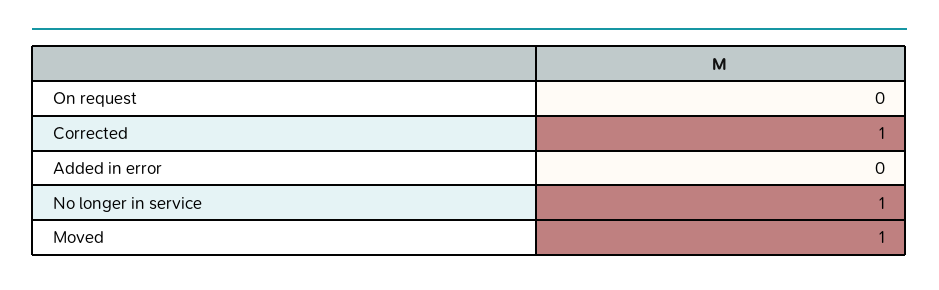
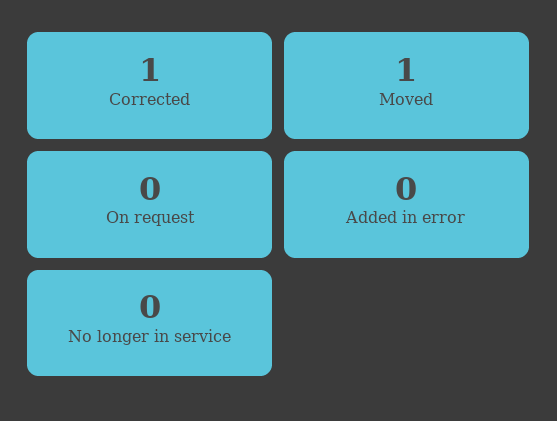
No longer in service: 1 -> 0

